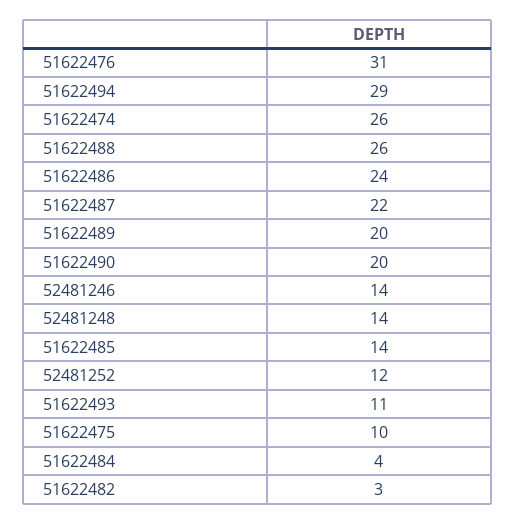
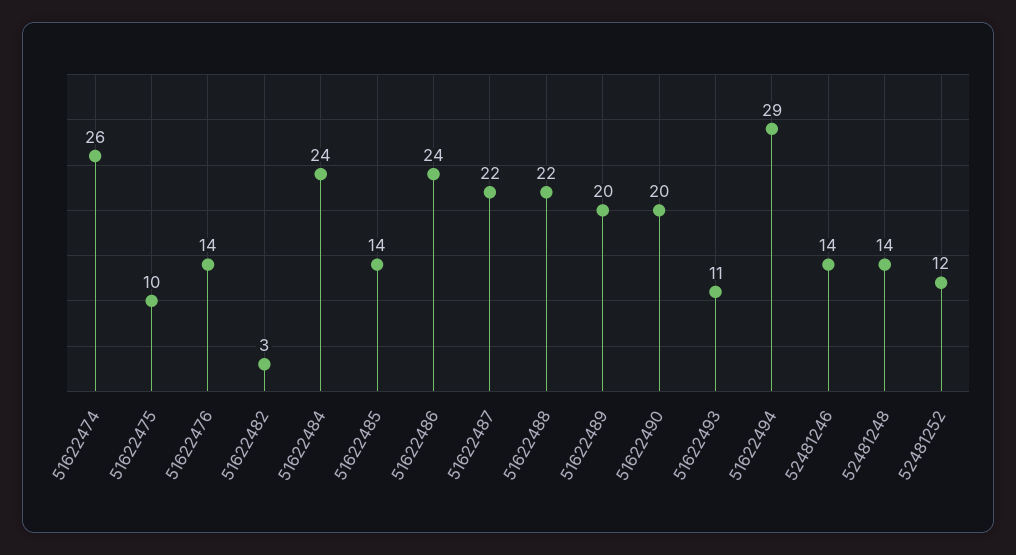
51622476: 31 -> 14
51622488: 26 -> 22
51622484: 4 -> 24

